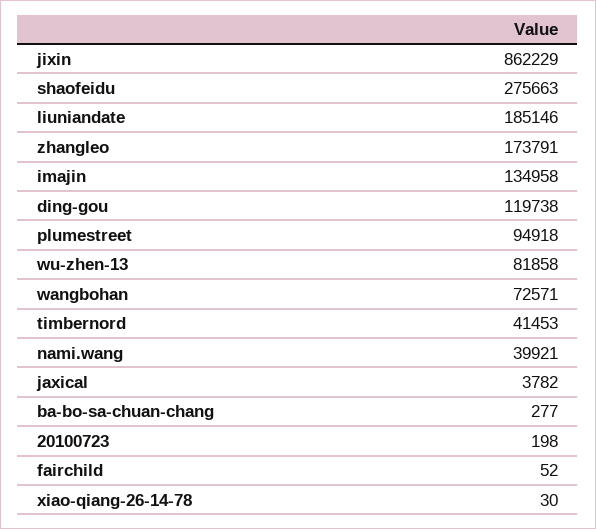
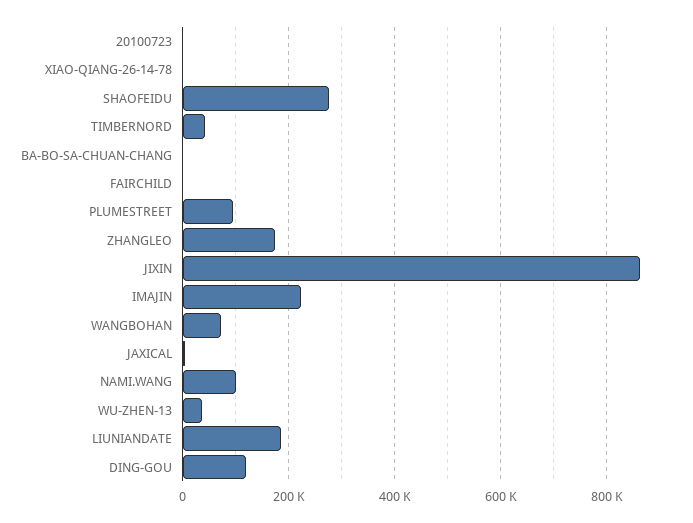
imajin: 134958 -> 220000
wu-zhen-13: 81858 -> 40000
nami.wang: 39921 -> 100000

